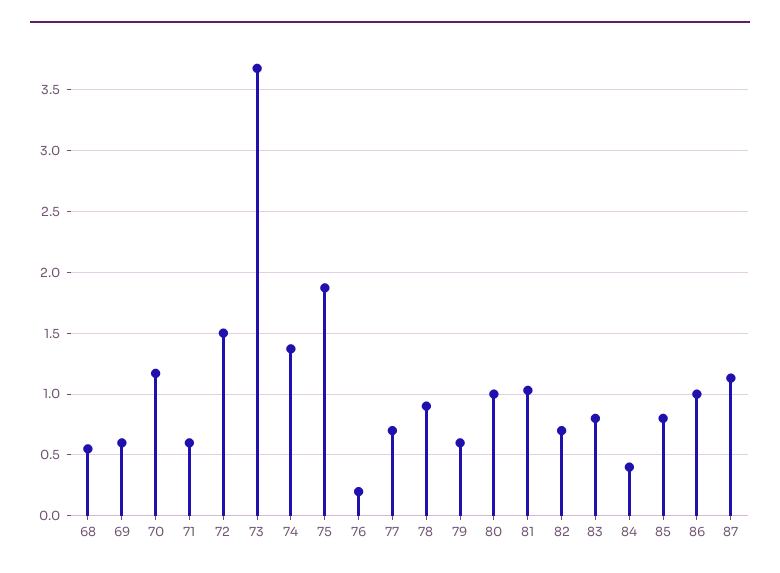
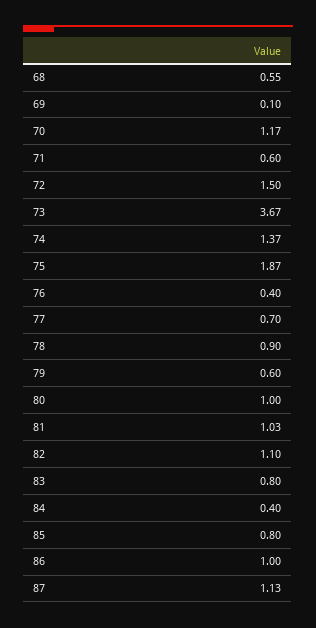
69: 0.6 -> 0.1
76: 0.2 -> 0.4
82: 0.7 -> 1.1

